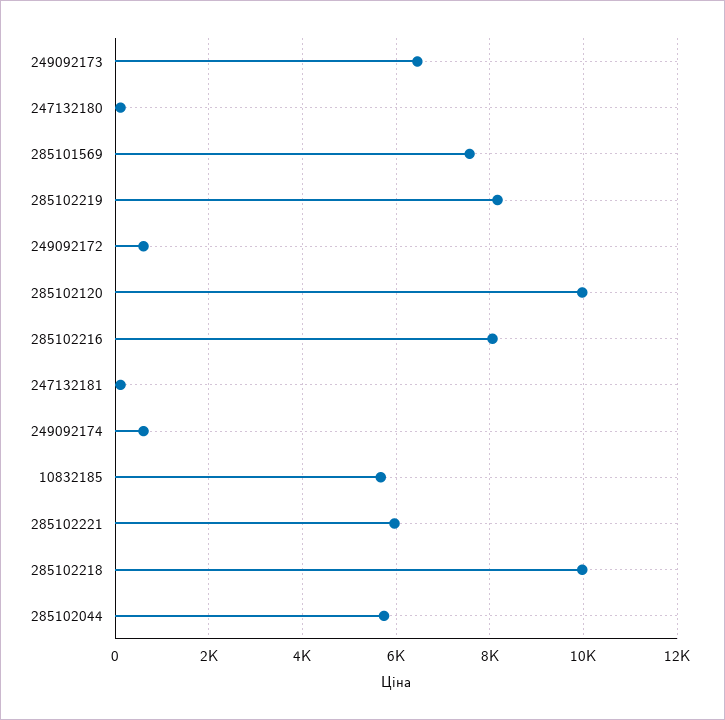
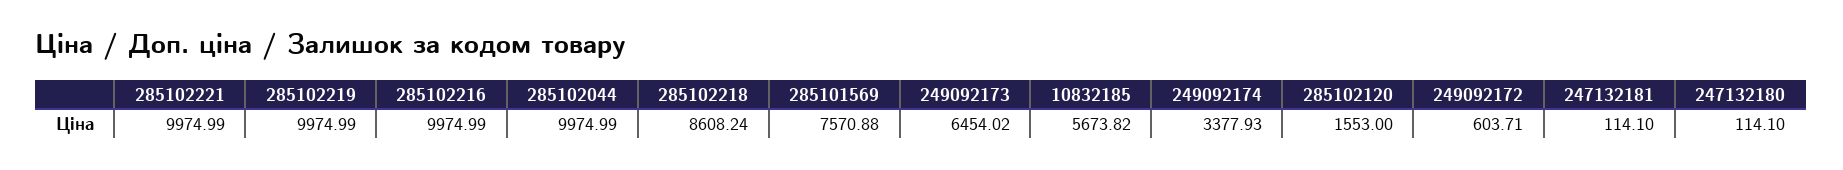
285102219: 8200 -> 9974.99
285102120: 10000 -> 1553
285102216: 8000 -> 9974.99
249092174: 600 -> 3377.93
285102221: 6000 -> 9974.99
285102218: 10000 -> 8608.24
285102044: 5800 -> 9974.99

